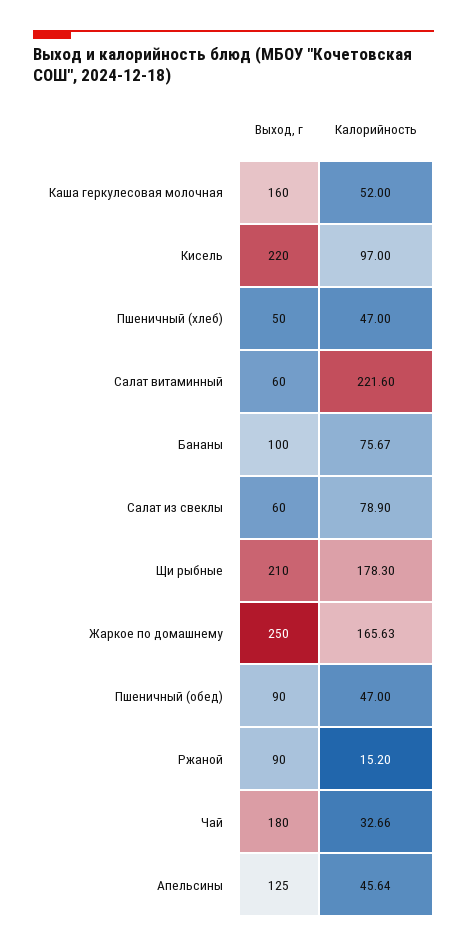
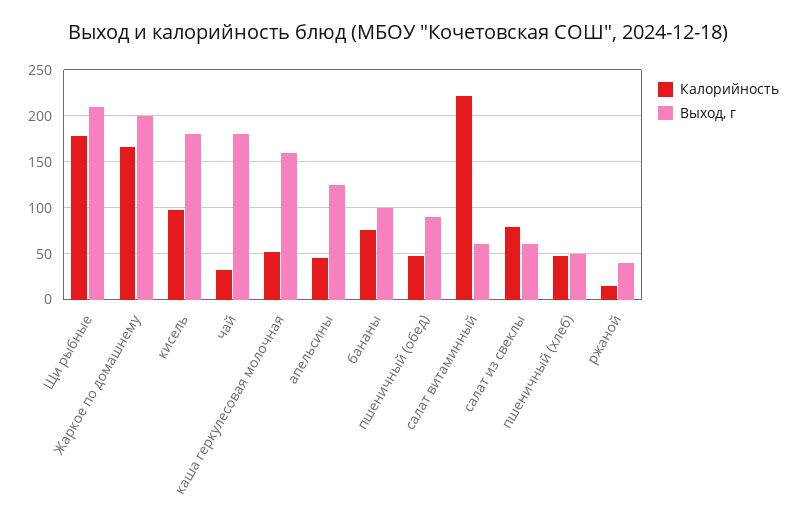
Выход, г, Кисель: 220 -> 180
Выход, г, Жаркое по домашнему: 250 -> 200
Выход, г, Ржаной: 90 -> 40

